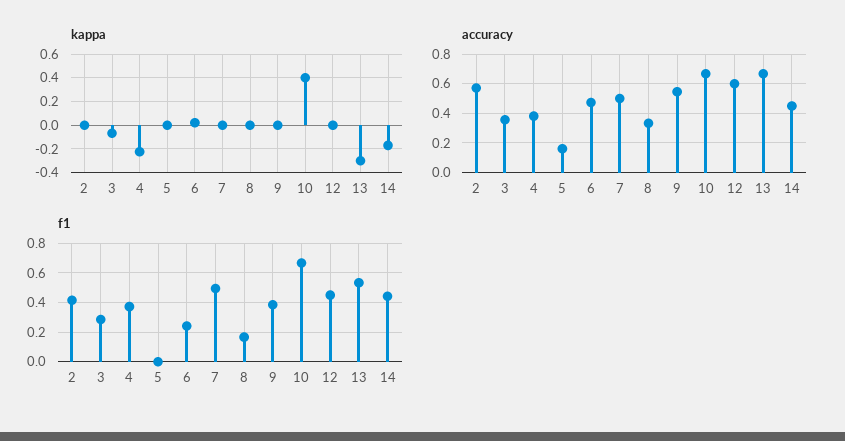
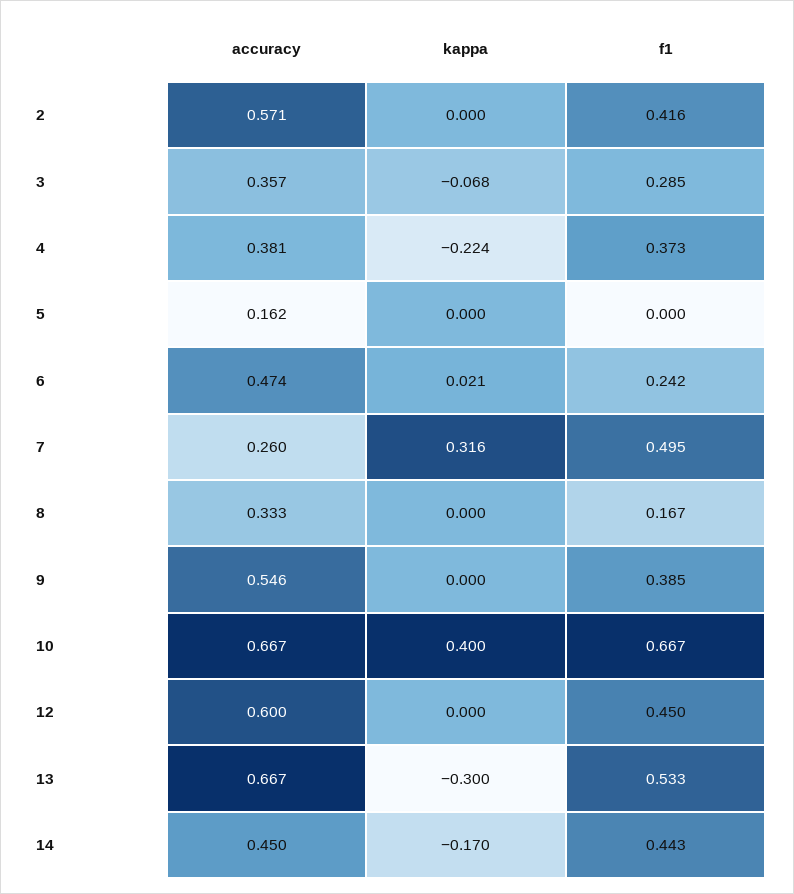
kappa, 7: 0 -> 0.316
accuracy, 7: 0.5 -> 0.26

